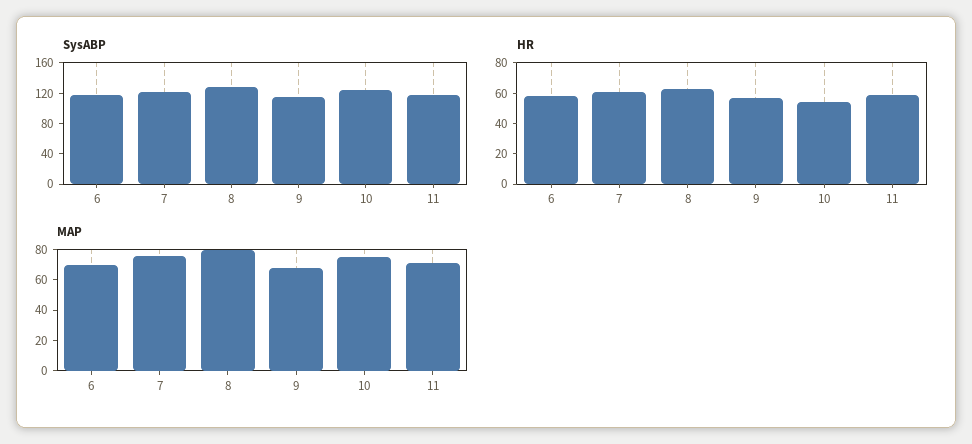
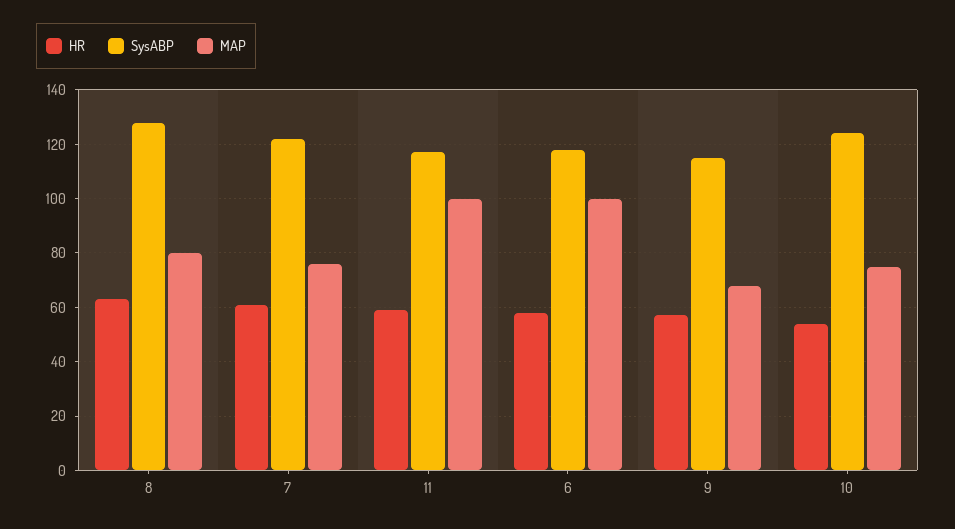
MAP, 6: 70 -> 100
MAP, 11: 70 -> 100

